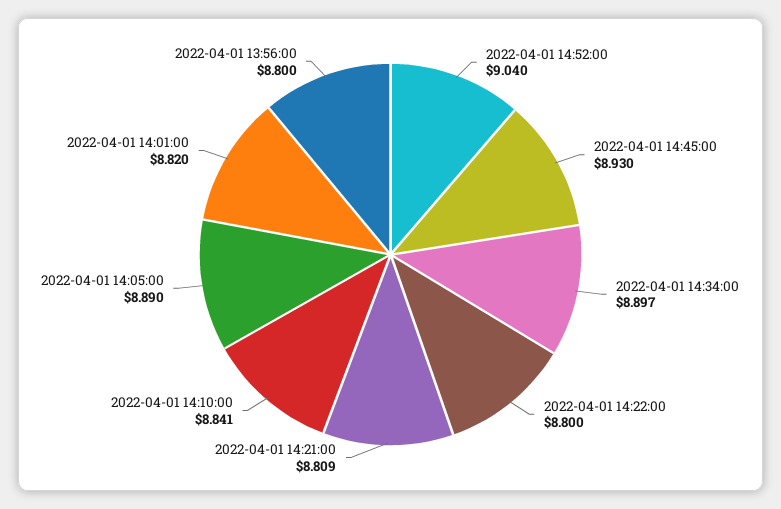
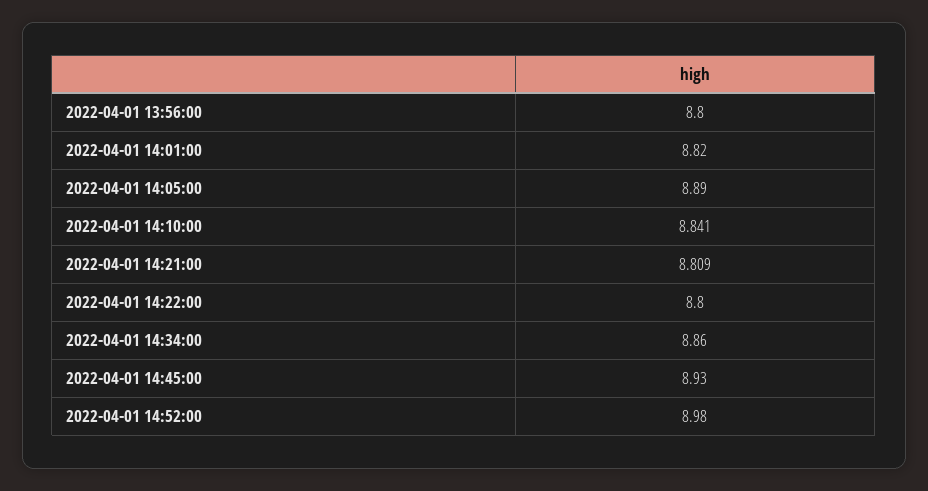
2022-04-01 14:52:00: 9.04 -> 8.98
2022-04-01 14:34:00: 8.897 -> 8.86

